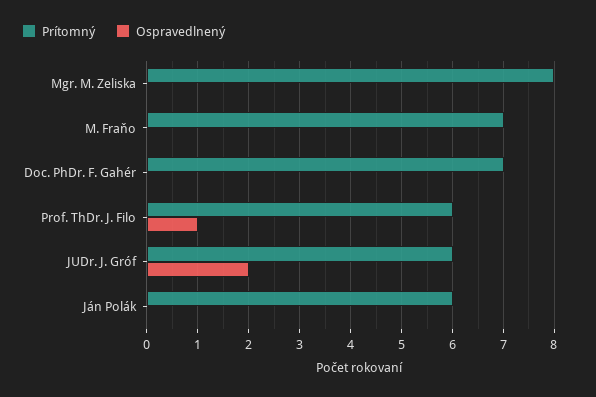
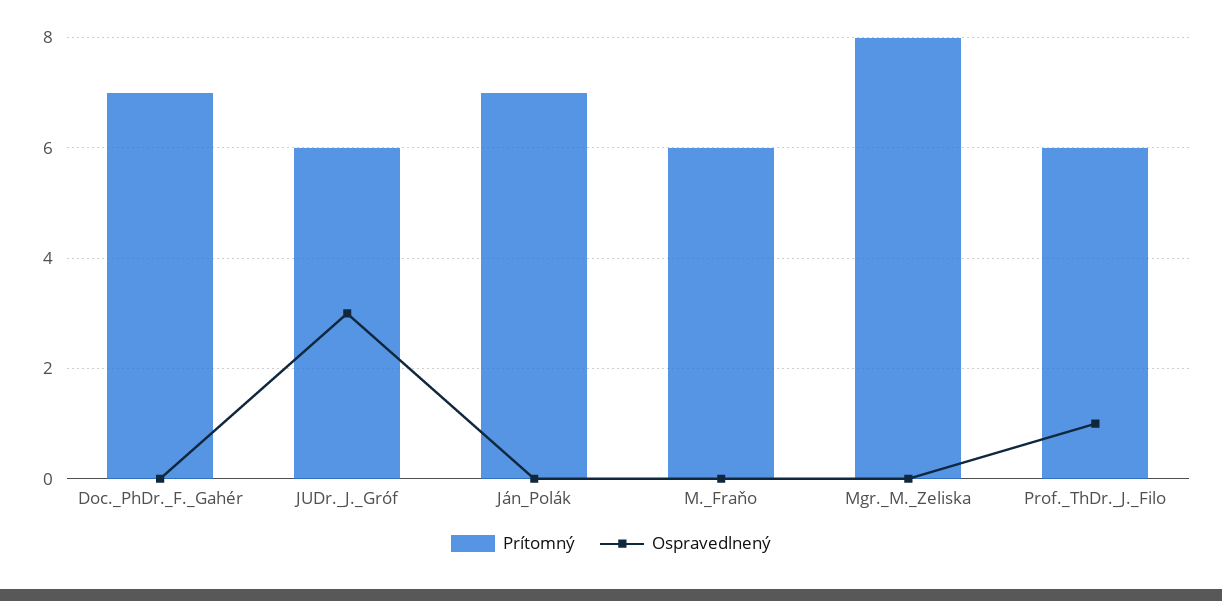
Prítomný, M. Fraňo: 7 -> 6
Ospravedlnený, JUDr. J. Gróf: 2 -> 3
Prítomný, Ján Polák: 6 -> 7

